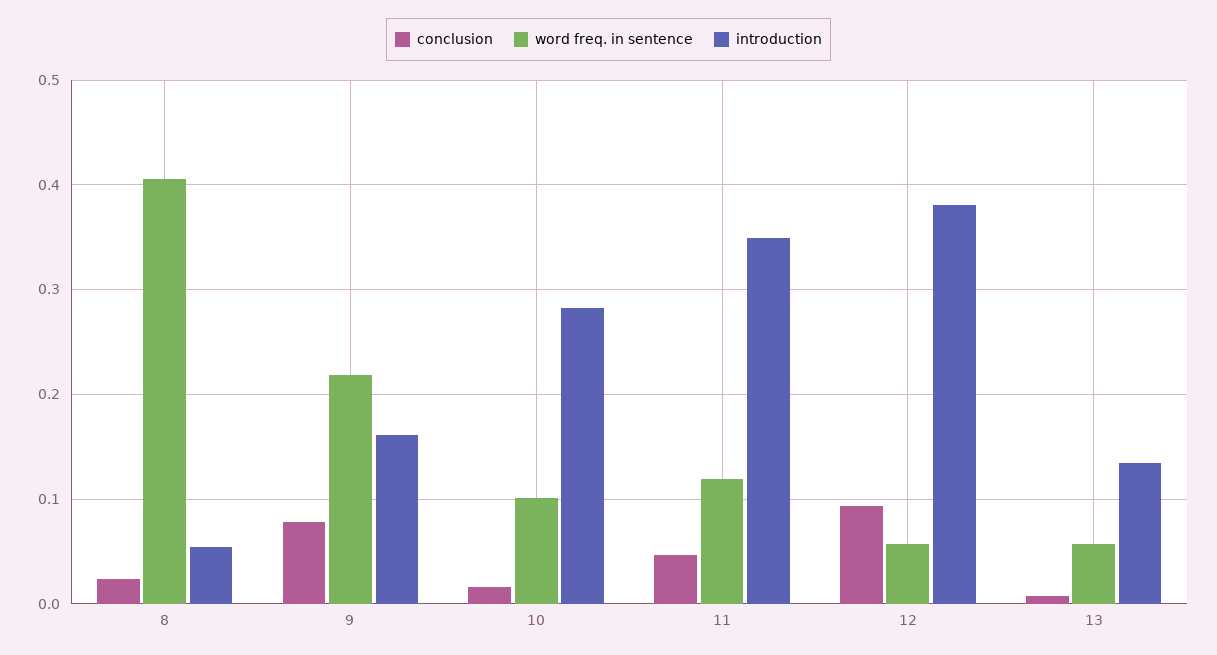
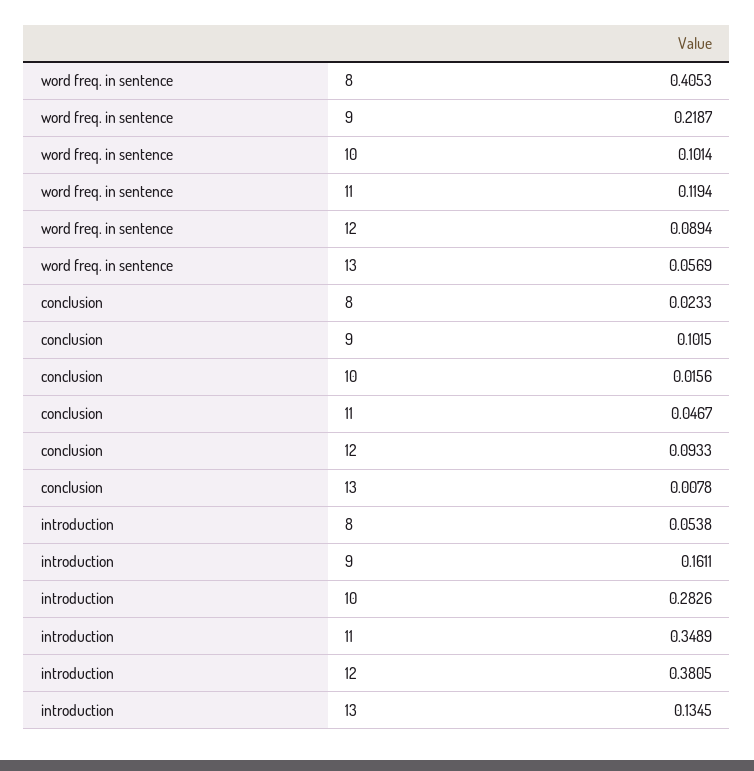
conclusion, 9: 0.08 -> 0.1015
word freq. in sentence, 12: 0.06 -> 0.0894

